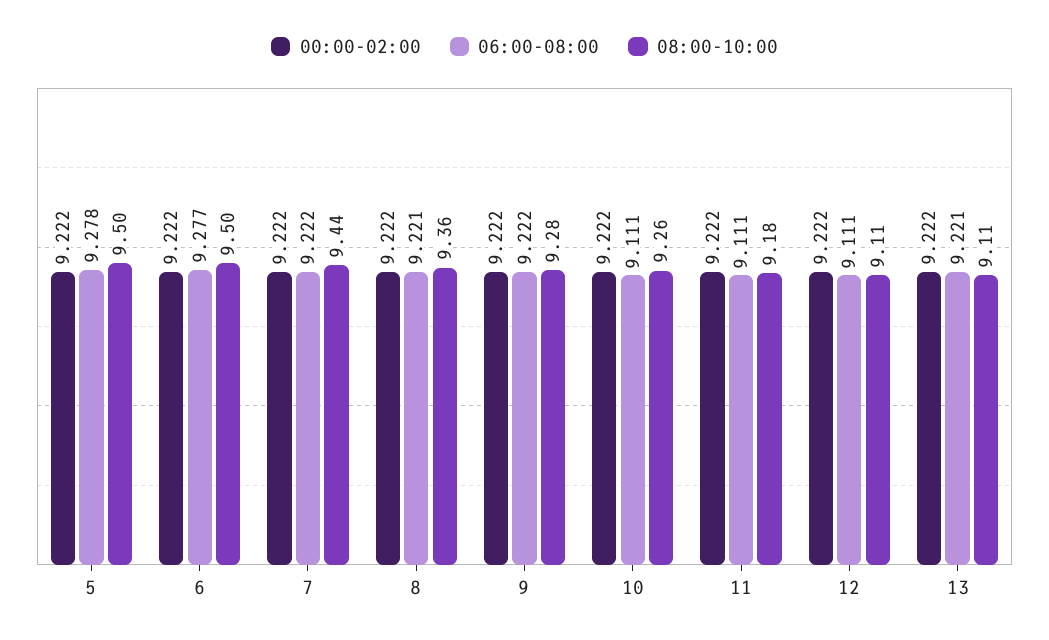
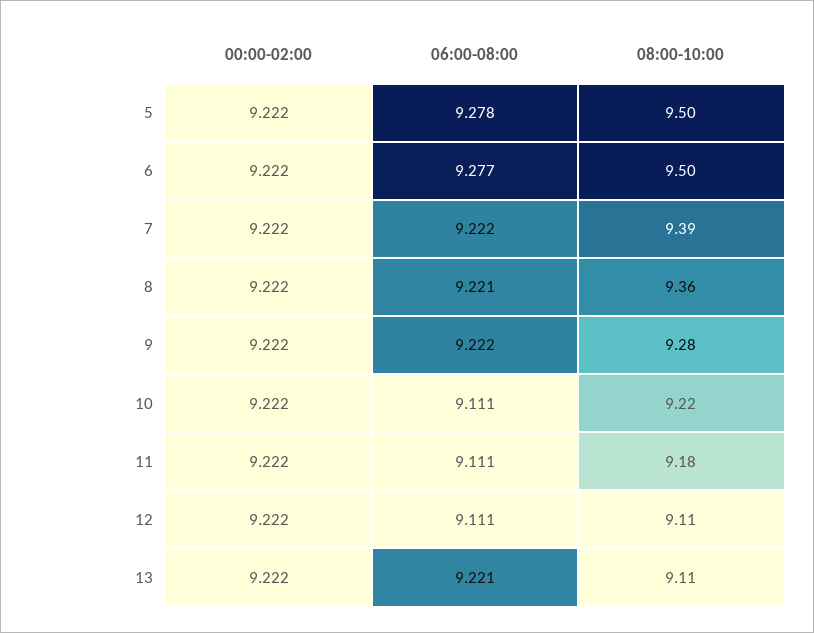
08:00-10:00, 7: 9.44 -> 9.39
08:00-10:00, 10: 9.26 -> 9.22

